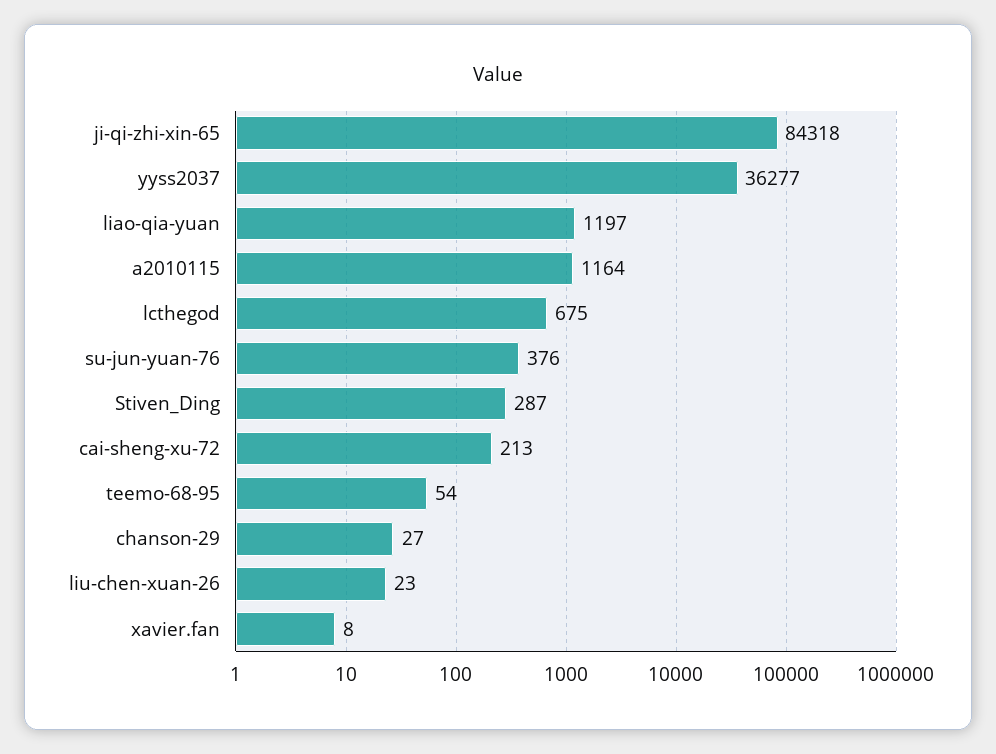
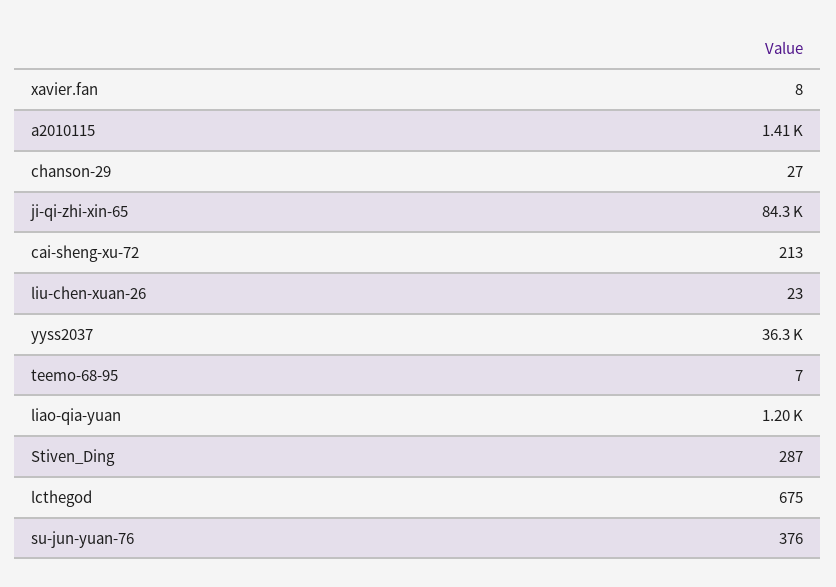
a2010115: 1164 -> 1410
teemo-68-95: 54 -> 7

